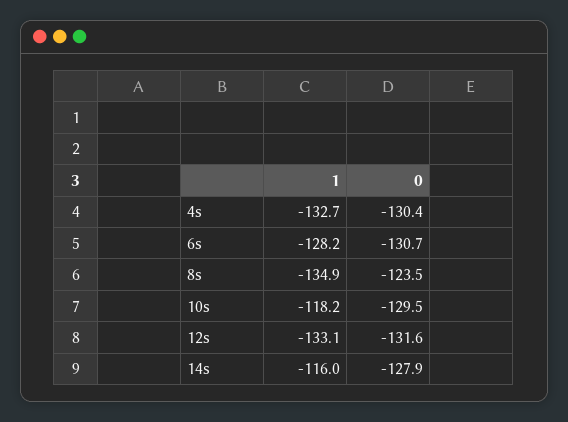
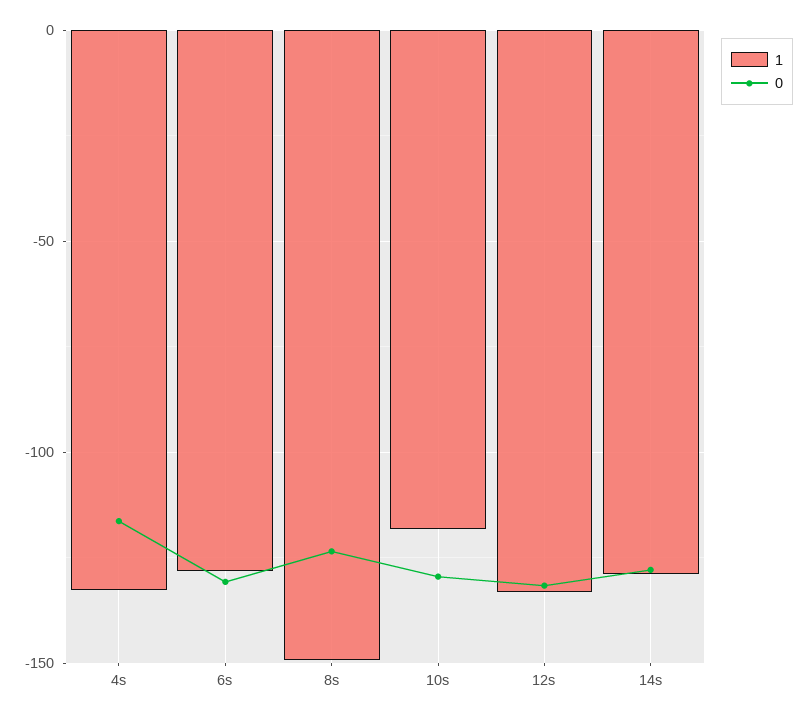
0, 4s: -130.4 -> -115
1, 8s: -134.9 -> -150
1, 14s: -116 -> -130

